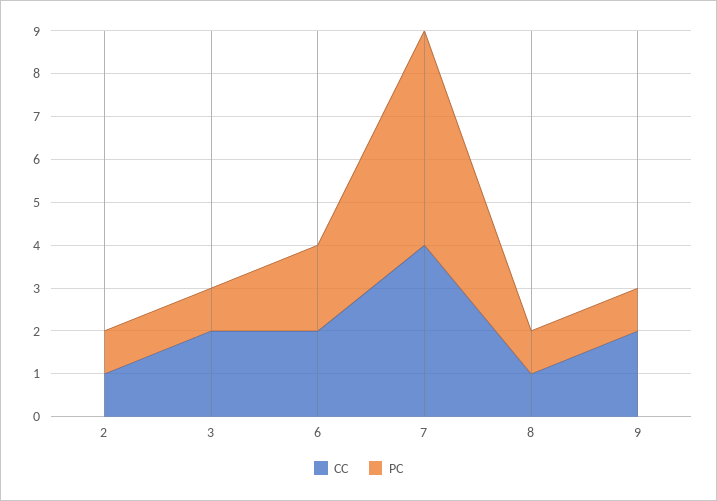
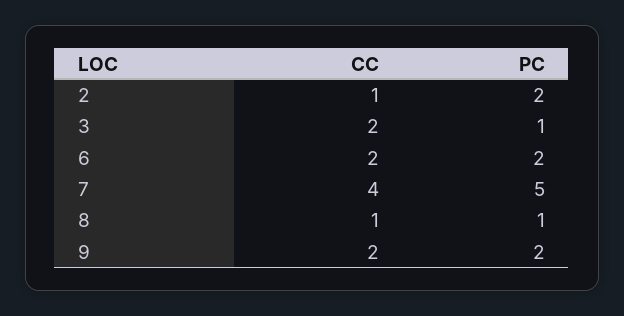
PC, 2: 1 -> 2
PC, 9: 1 -> 2

